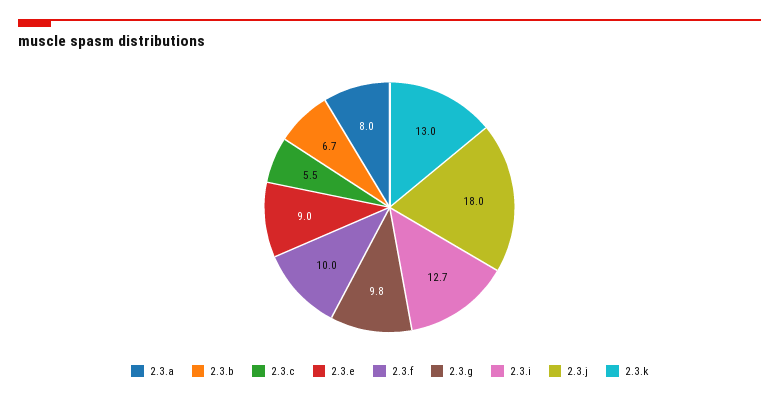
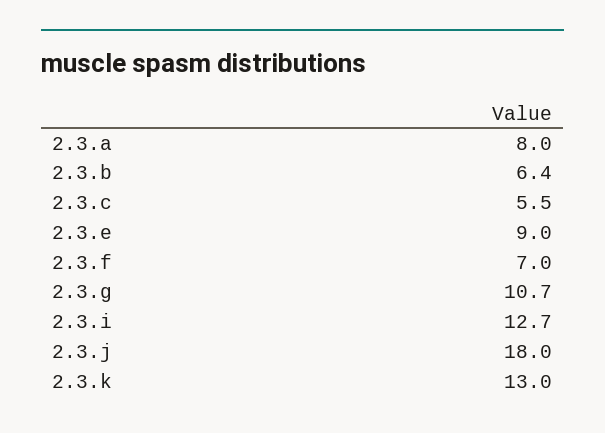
2.3.b: 6.7 -> 6.4
2.3.f: 10 -> 7
2.3.g: 9.8 -> 10.7

